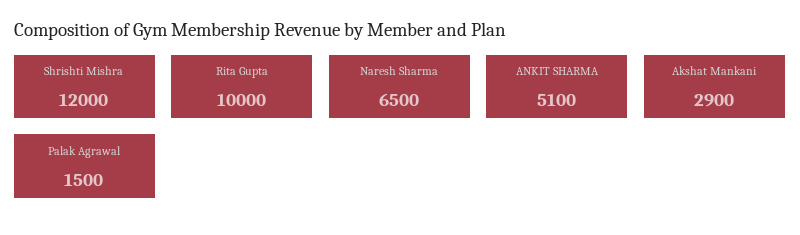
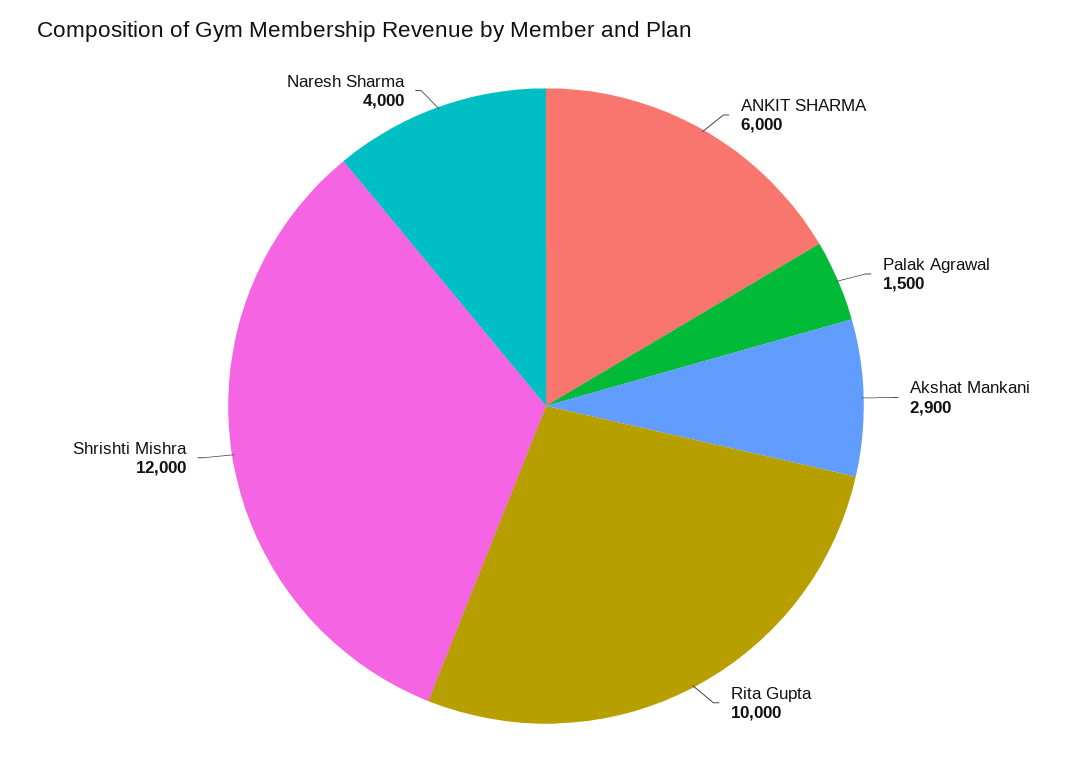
Naresh Sharma: 6500 -> 4000
ANKIT SHARMA: 5100 -> 6000

